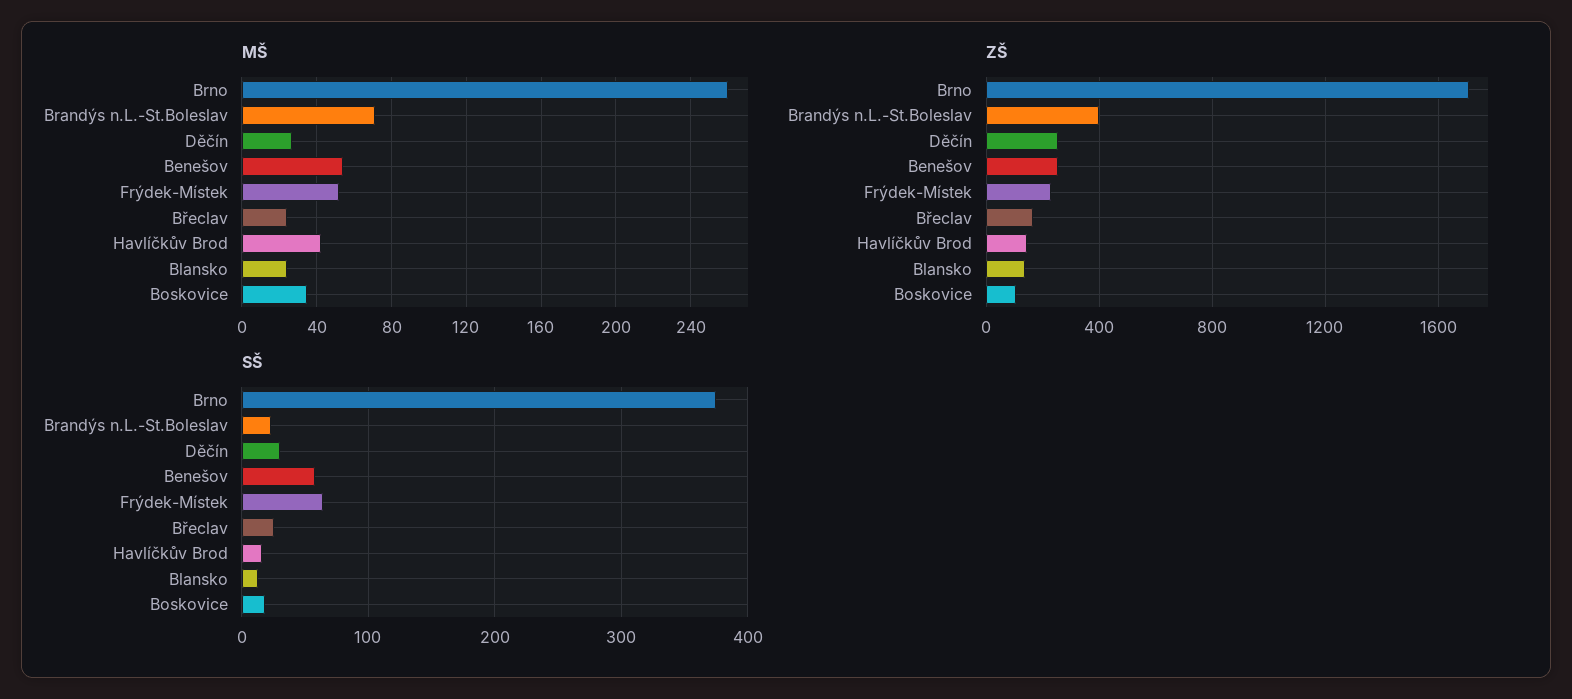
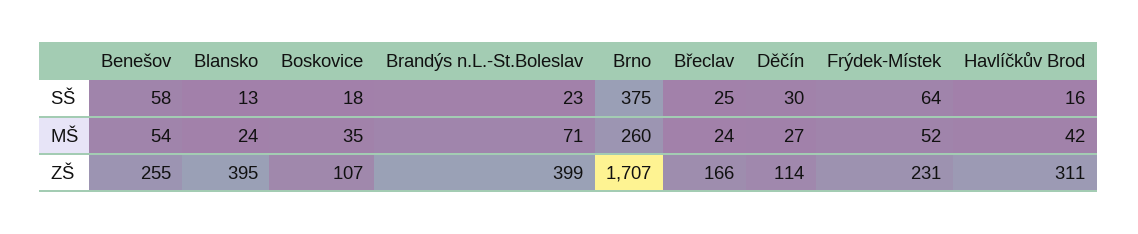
ZŠ, Děčín: 250 -> 114
ZŠ, Havlíčkův Brod: 150 -> 311
ZŠ, Blansko: 150 -> 395

